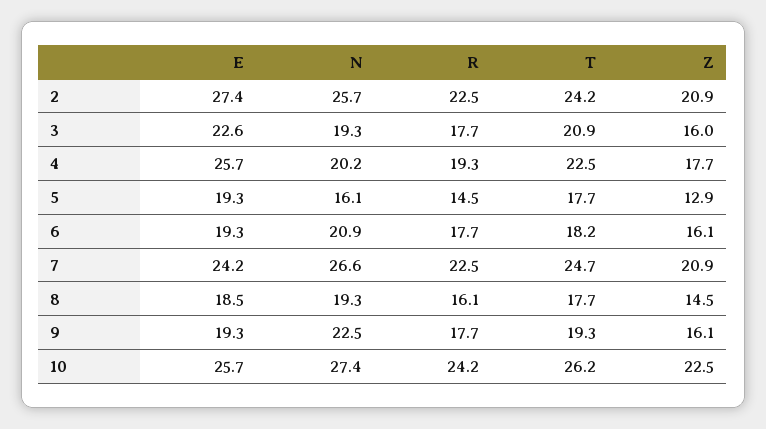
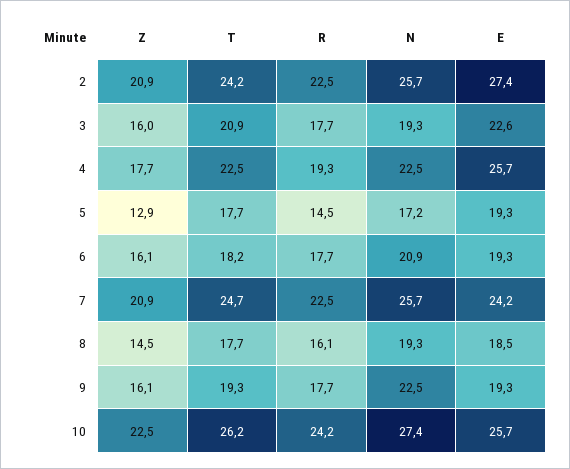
N, 4: 20.2 -> 22.5
N, 5: 16.1 -> 17.2
N, 7: 26.6 -> 25.7

